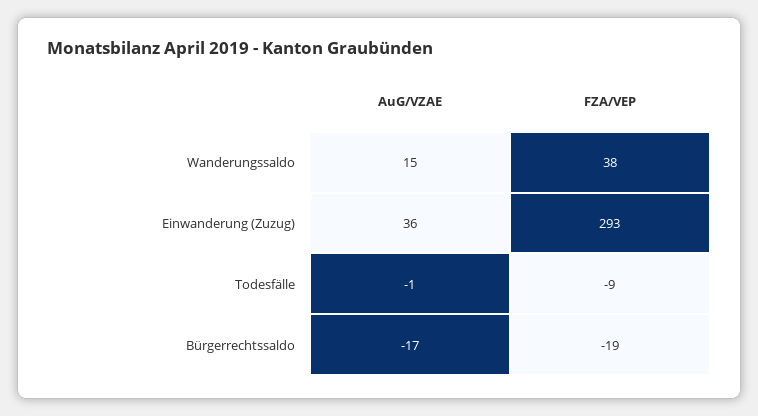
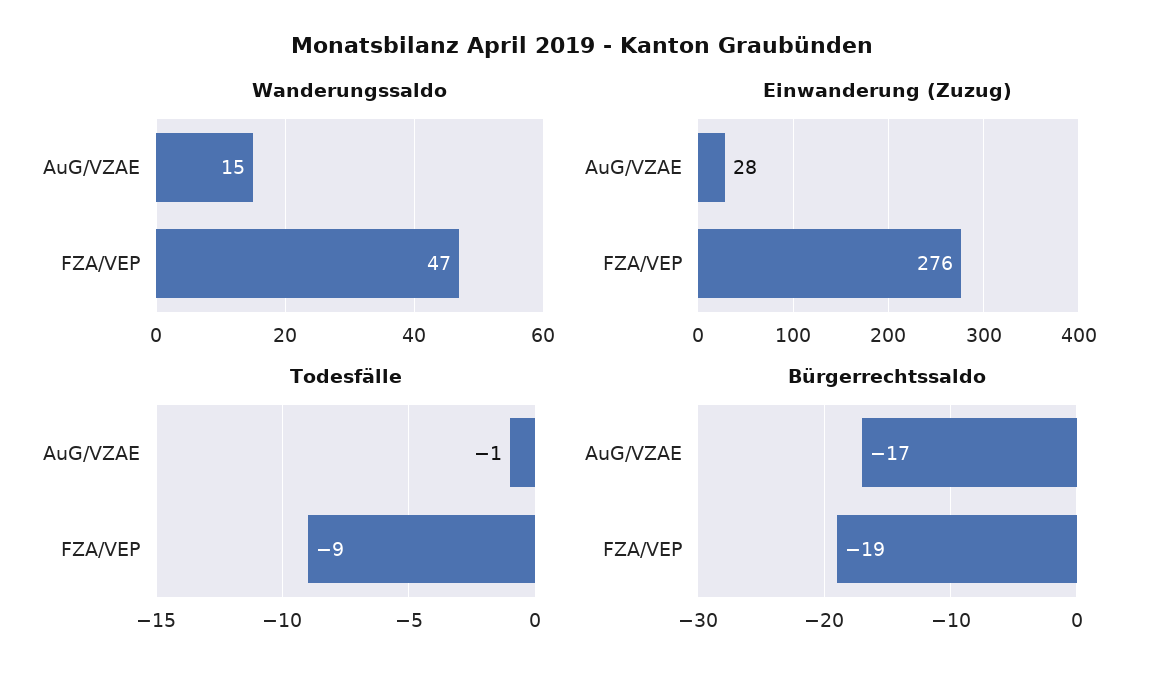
Wanderungssaldo, FZA/VEP: 38 -> 47
Einwanderung (Zuzug), AuG/VZAE: 36 -> 28
Einwanderung (Zuzug), FZA/VEP: 293 -> 276

